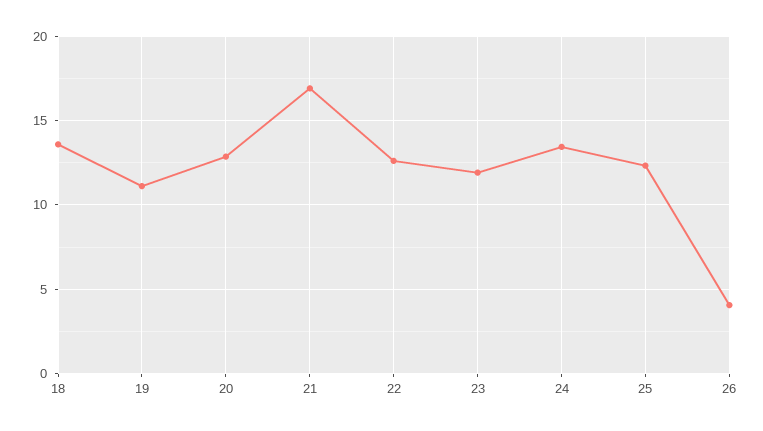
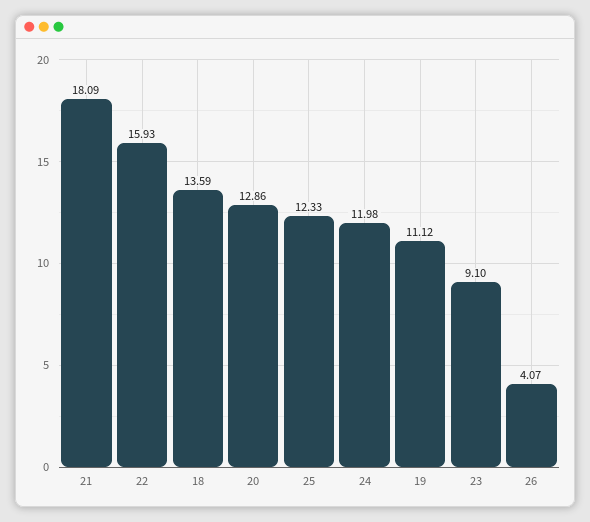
21: 17 -> 18.09
22: 12.5 -> 15.93
23: 12 -> 9.1
24: 13.5 -> 11.98

